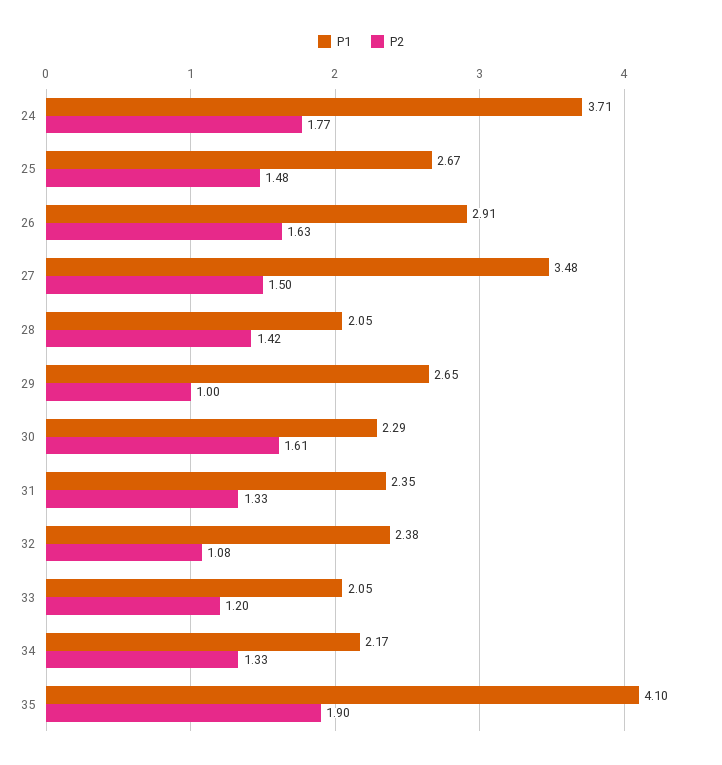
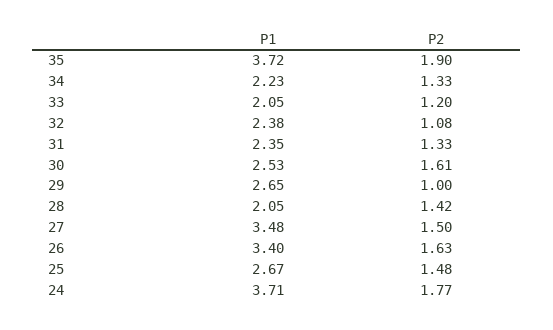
P1, 26: 2.91 -> 3.4
P1, 30: 2.29 -> 2.53
P1, 34: 2.17 -> 2.23
P1, 35: 4.1 -> 3.72

